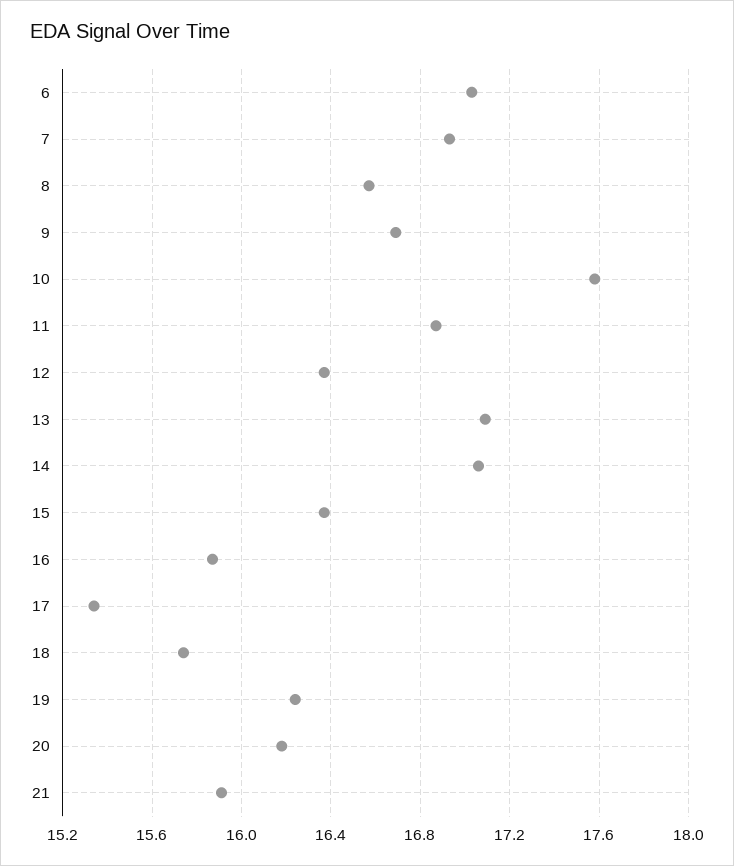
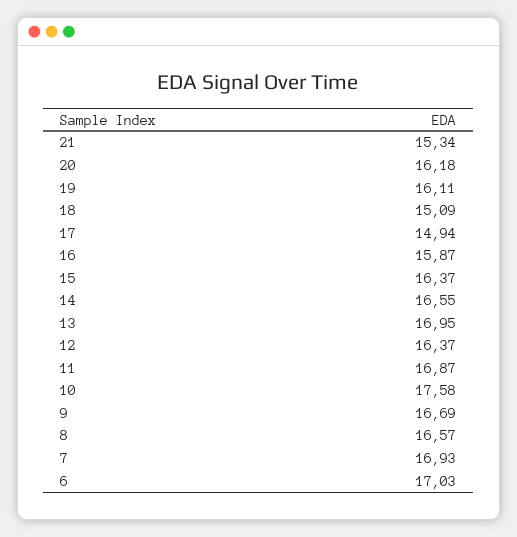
13: 17.1 -> 16.95
14: 17.05 -> 16.55
17: 15.35 -> 14.94
18: 15.75 -> 15.09
19: 16.25 -> 16.11
21: 15.9 -> 15.34

